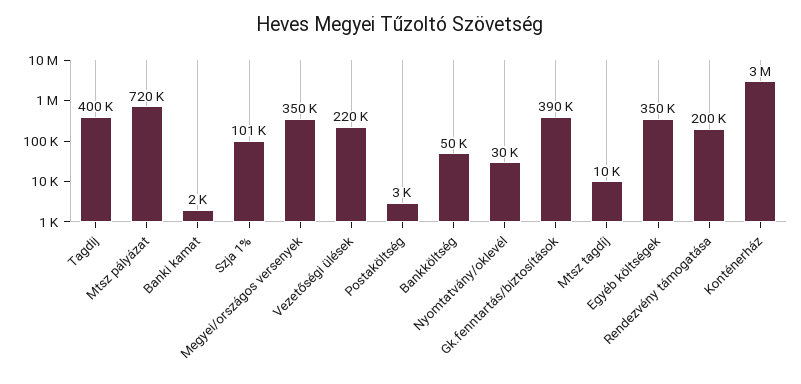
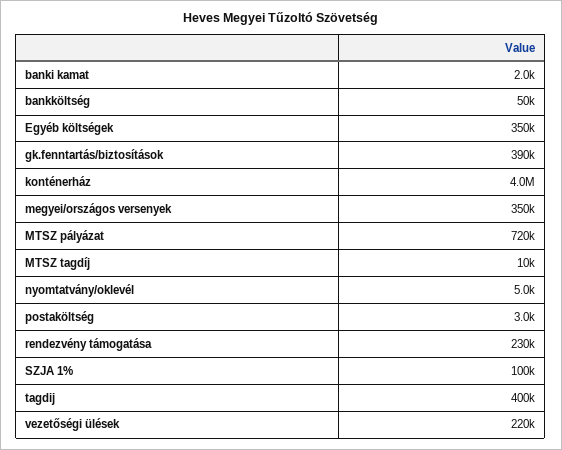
Szja 1%: 101000 -> 100000
Nyomtatvány/oklevél: 30000 -> 5000
Rendezvény támogatása: 200000 -> 230000
Konténerház: 3000000 -> 4000000

